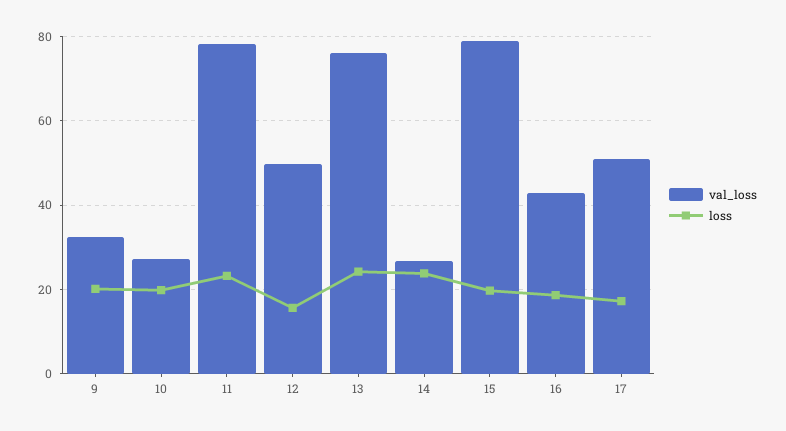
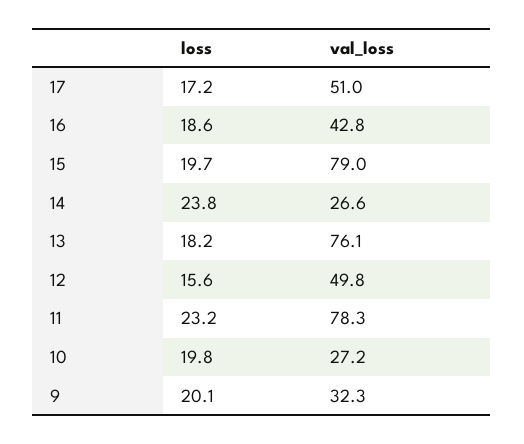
loss, 13: 24 -> 18.2

